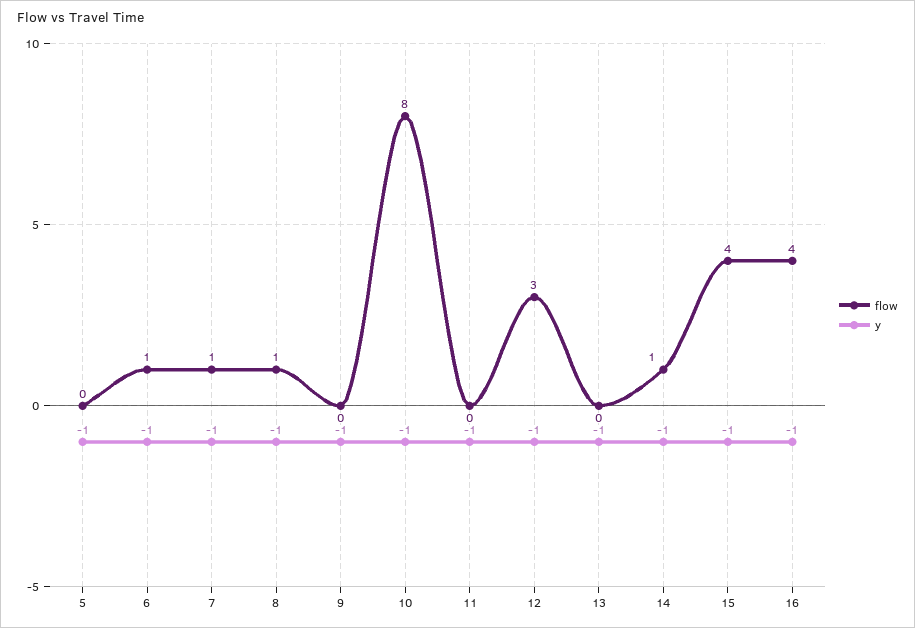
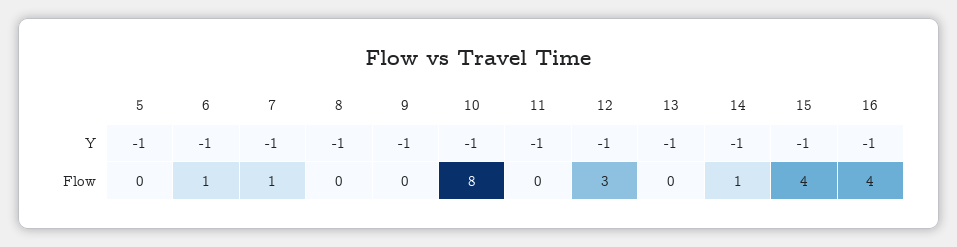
flow, 8: 1 -> 0

